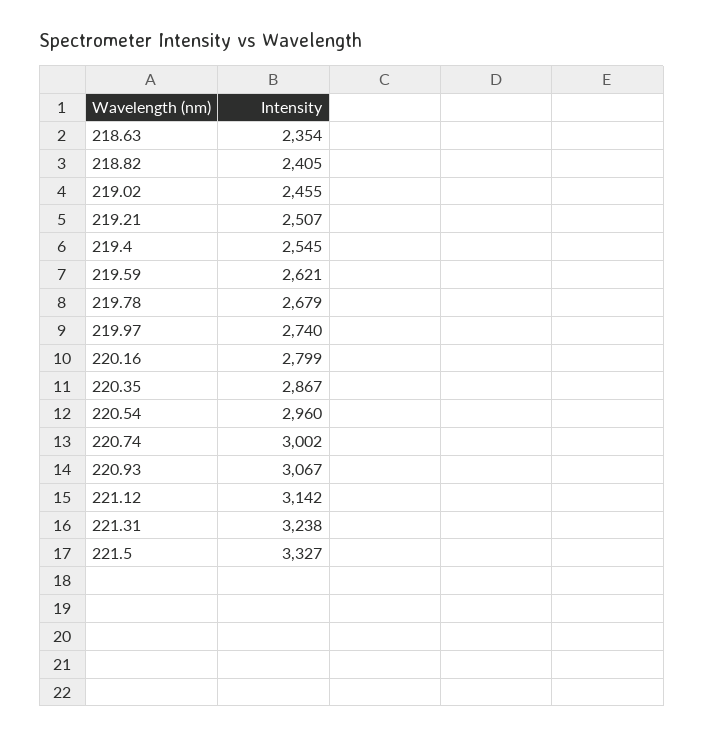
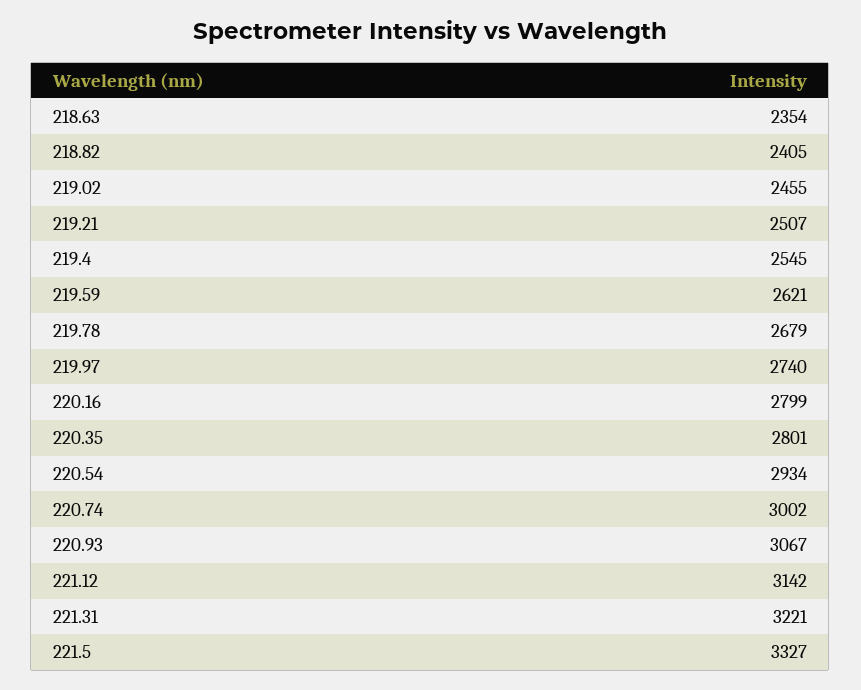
220.35: 2867 -> 2801
220.54: 2960 -> 2934
221.31: 3238 -> 3221

